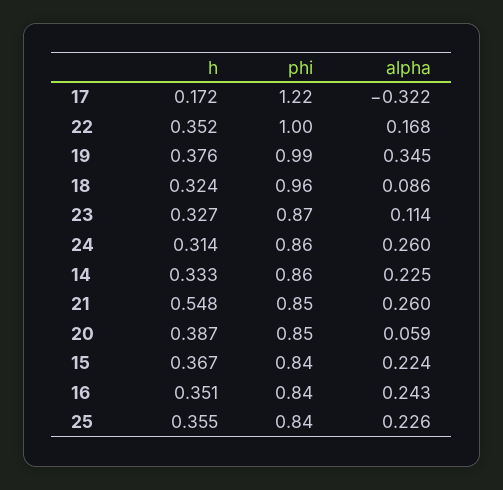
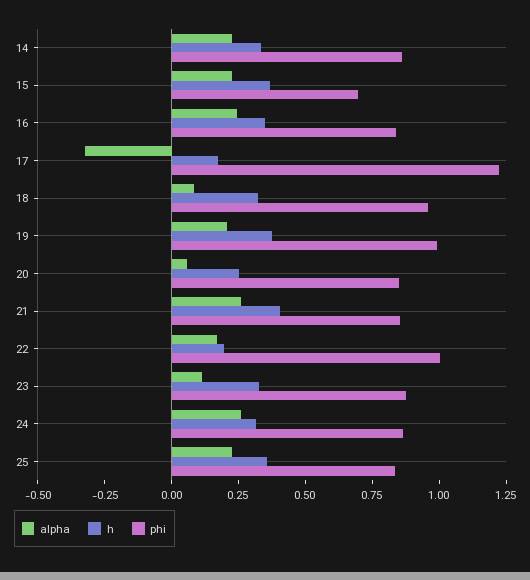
h, 22: 0.352 -> 0.2
alpha, 19: 0.345 -> 0.2
h, 21: 0.548 -> 0.4
h, 20: 0.387 -> 0.25
phi, 15: 0.84 -> 0.7

